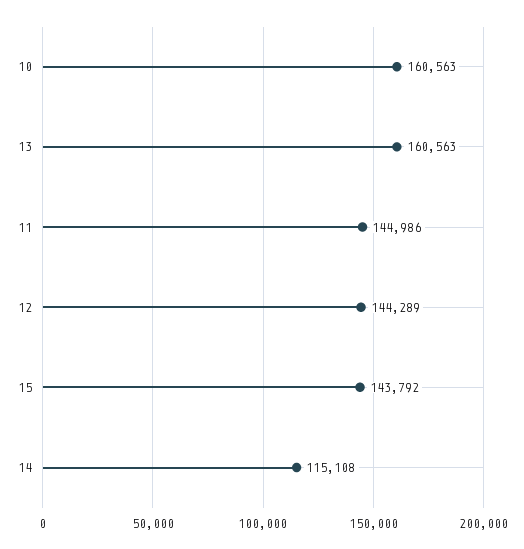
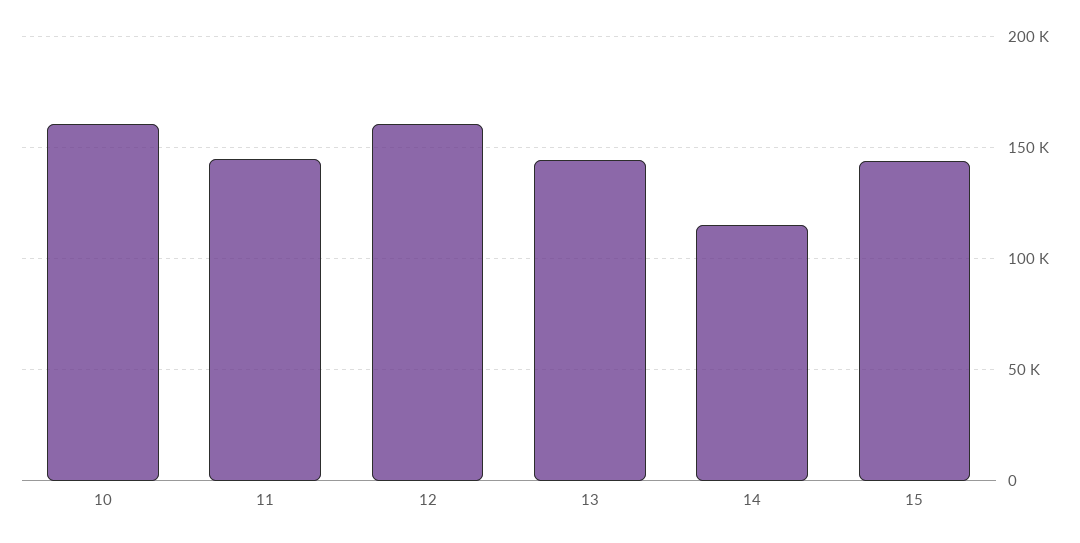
13: 160563 -> 145000
12: 144289 -> 160000

